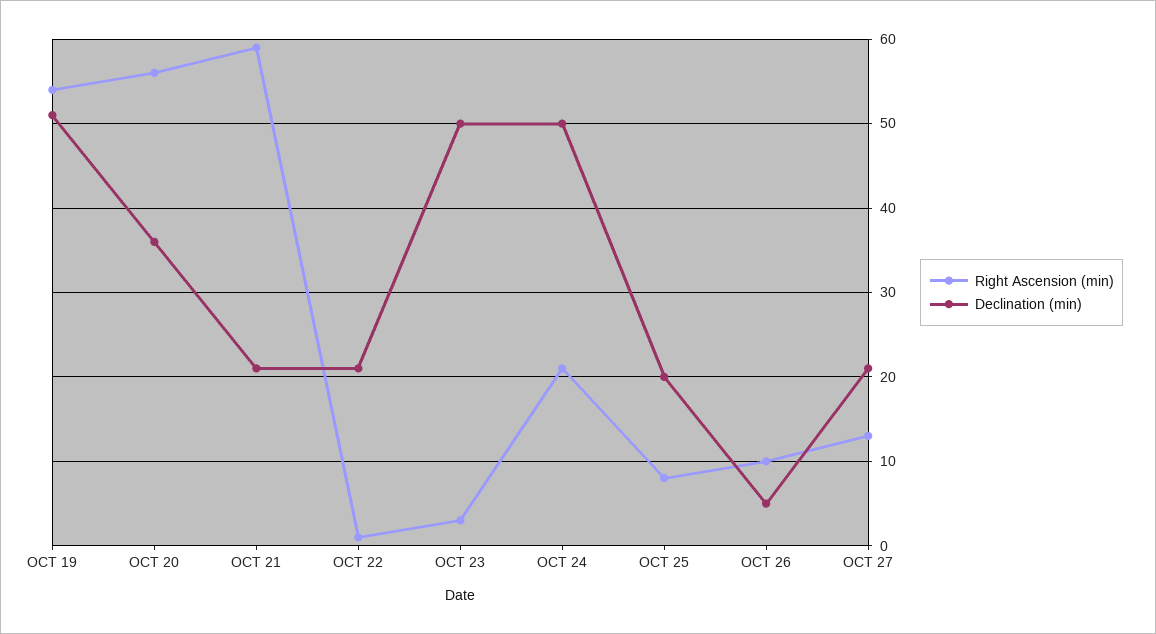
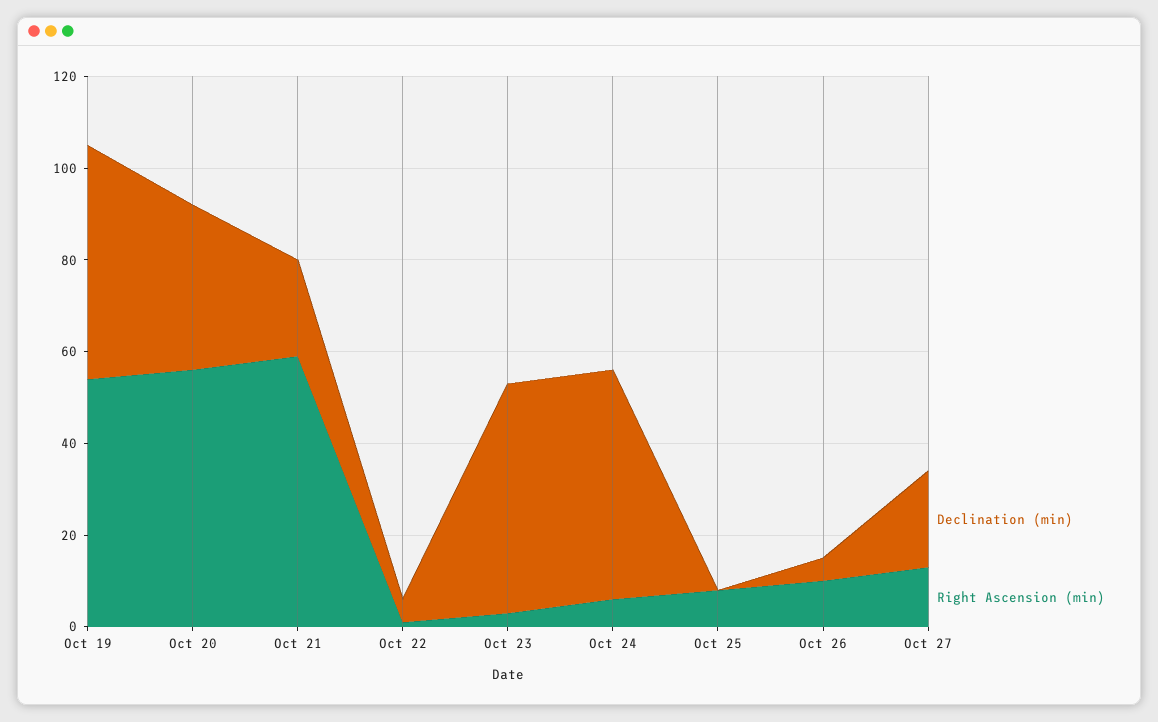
Declination (min), OCT 22: 21 -> 5
Right Ascension (min), OCT 24: 21 -> 5
Declination (min), OCT 25: 20 -> 0

